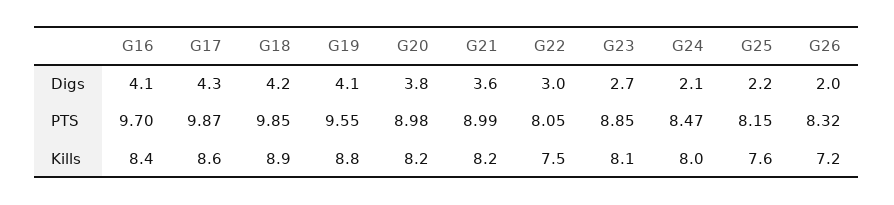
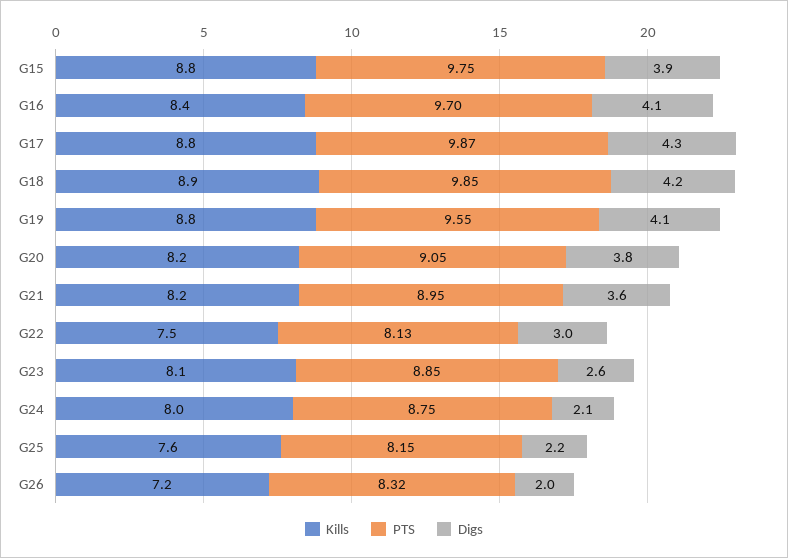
Digs, G23: 2.7 -> 2.6
PTS, G20: 8.98 -> 9.05
PTS, G21: 8.99 -> 8.95
PTS, G22: 8.05 -> 8.13
PTS, G24: 8.47 -> 8.75
Kills, G17: 8.6 -> 8.8
Kills, G15: none -> 8.8
PTS, G15: none -> 9.75
Digs, G15: none -> 3.9

